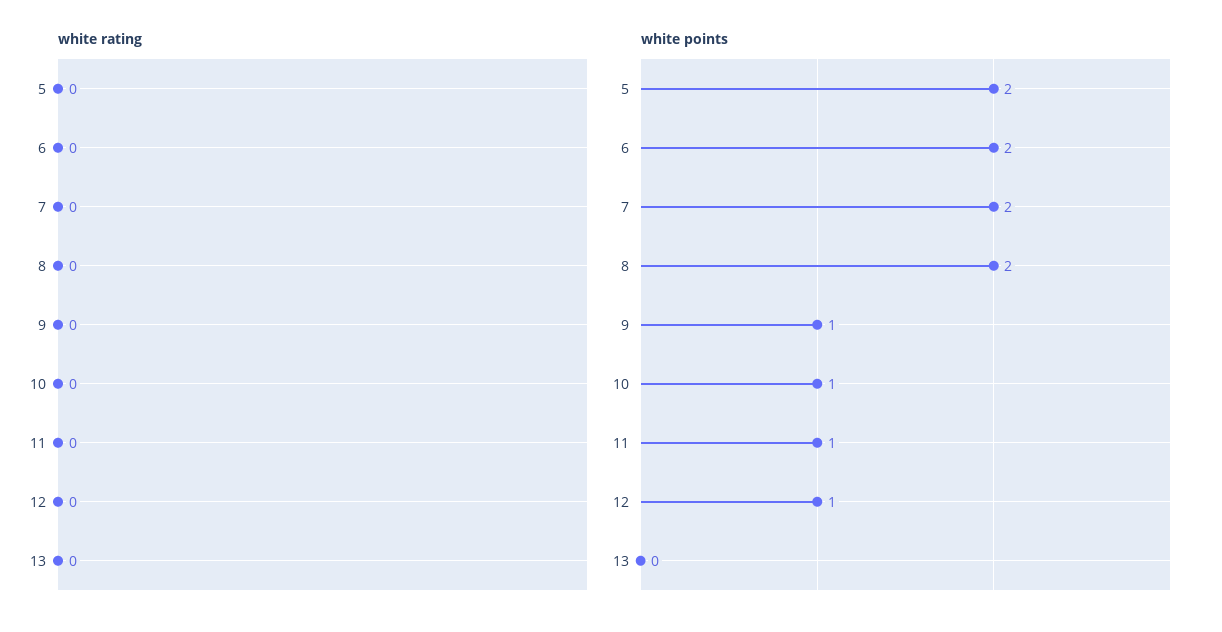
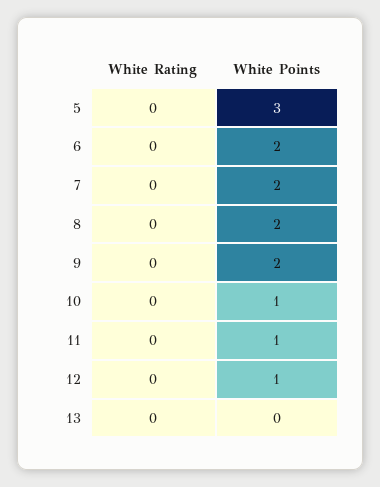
white points, 5: 2 -> 3
white points, 9: 1 -> 2

